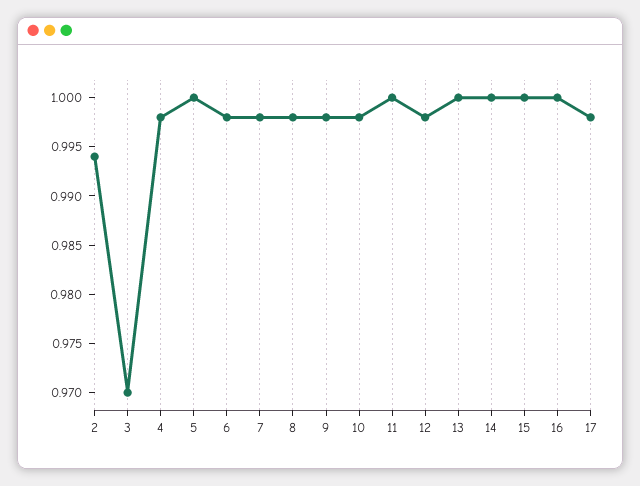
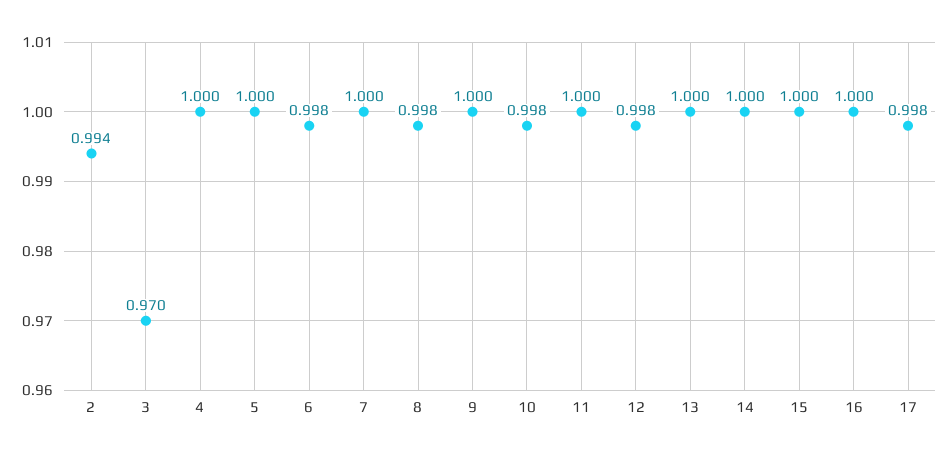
4: 0.998 -> 1
7: 0.998 -> 1
9: 0.998 -> 1

